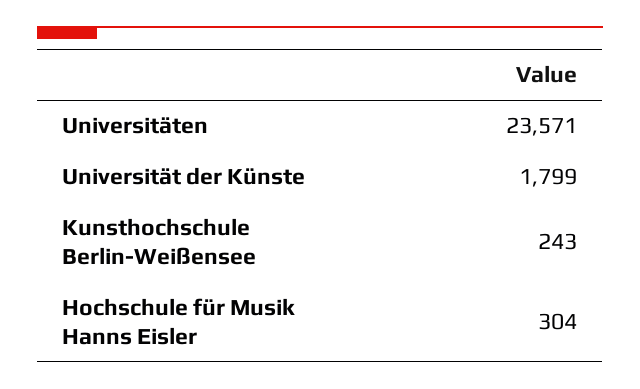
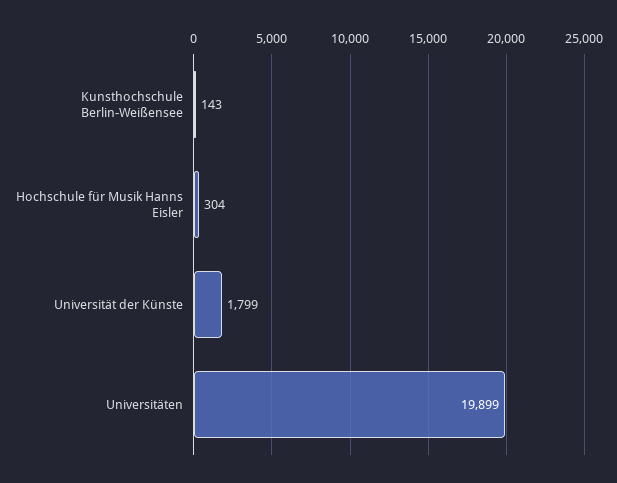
Universitäten: 23571 -> 19899
Kunsthochschule Berlin-Weißensee: 243 -> 143

